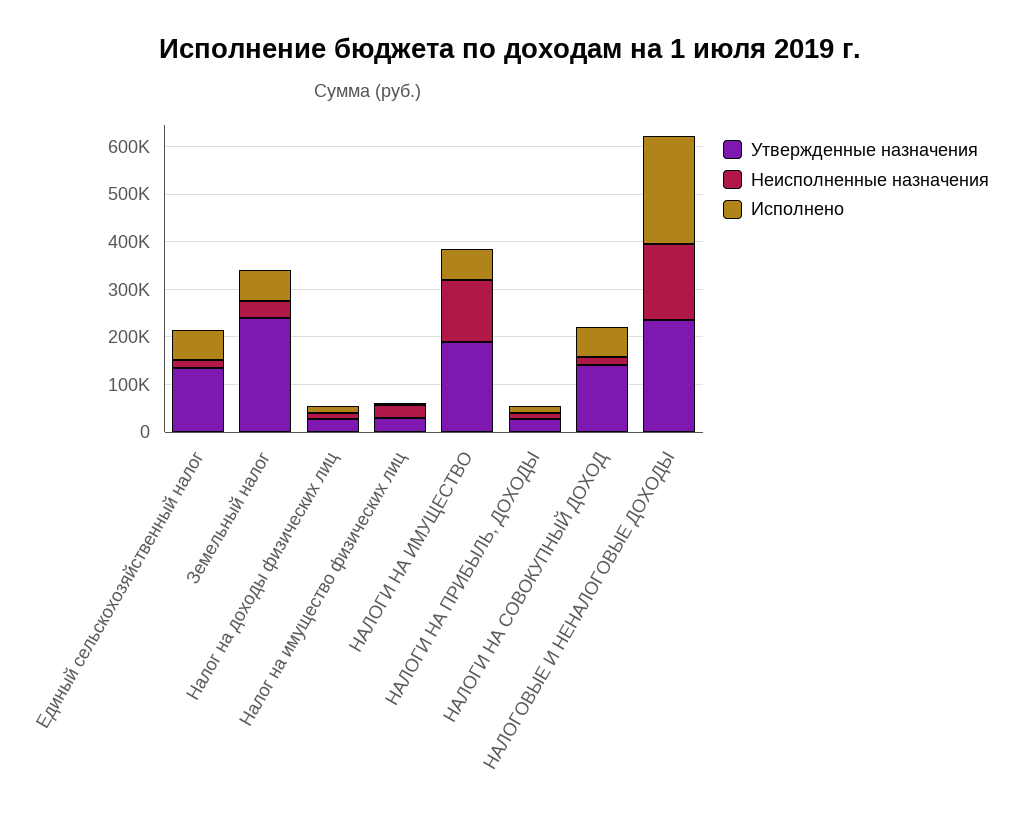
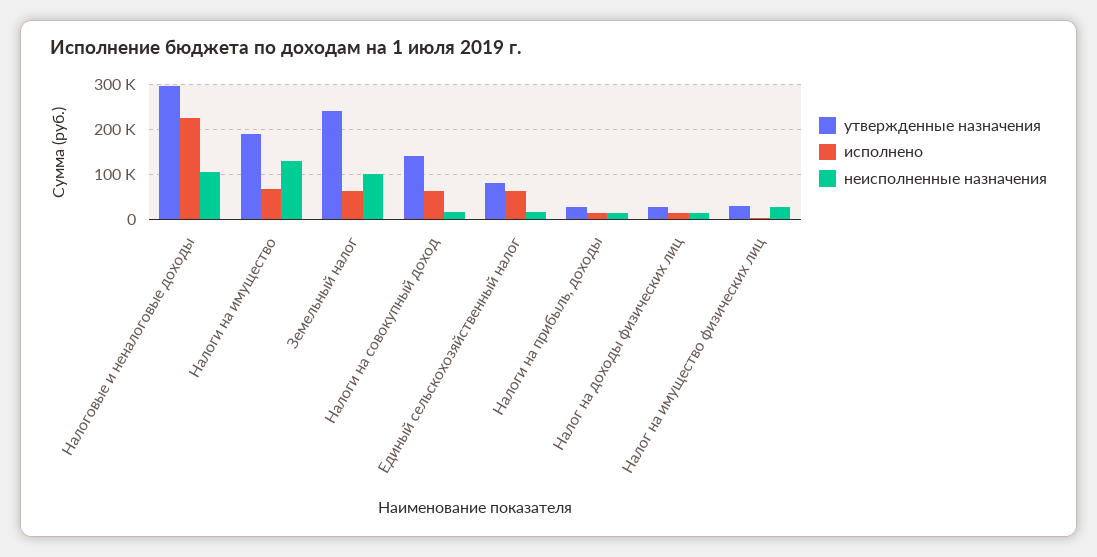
Утвержденные назначения, Единый сельскохозяйственный налог: 140000 -> 80000
Неисполненные назначения, Земельный налог: 40000 -> 100000
Утвержденные назначения, НАЛОГОВЫЕ И НЕНАЛОГОВЫЕ ДОХОДЫ: 240000 -> 300000
Неисполненные назначения, НАЛОГОВЫЕ И НЕНАЛОГОВЫЕ ДОХОДЫ: 160000 -> 100000

